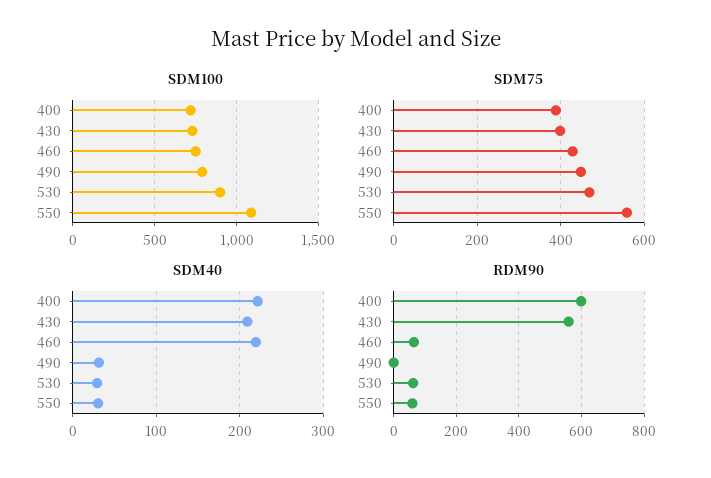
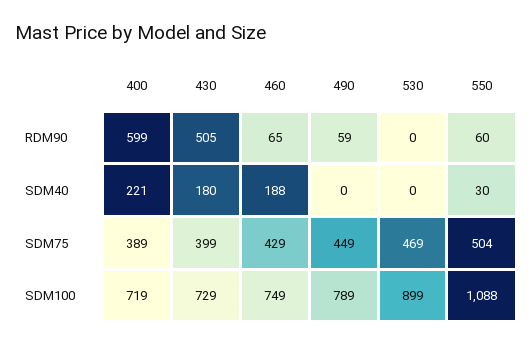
SDM75, 550: 560 -> 504
SDM40, 430: 210 -> 180
SDM40, 460: 220 -> 188
SDM40, 490: 30 -> 0
SDM40, 530: 30 -> 0
RDM90, 430: 560 -> 505
RDM90, 490: 0 -> 59
RDM90, 530: 60 -> 0

